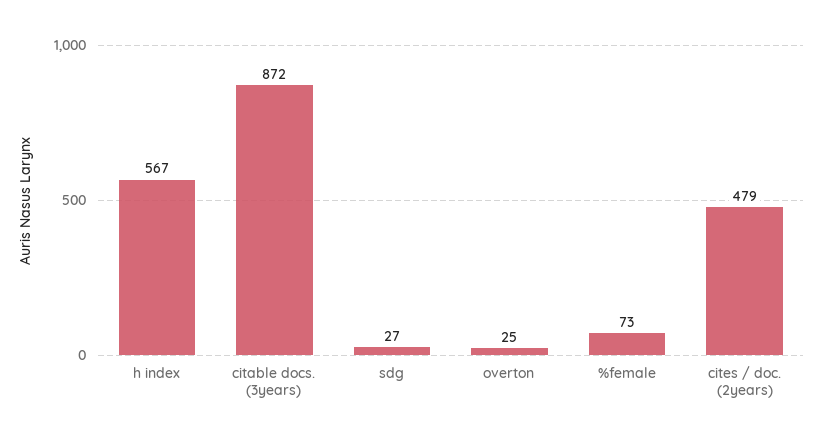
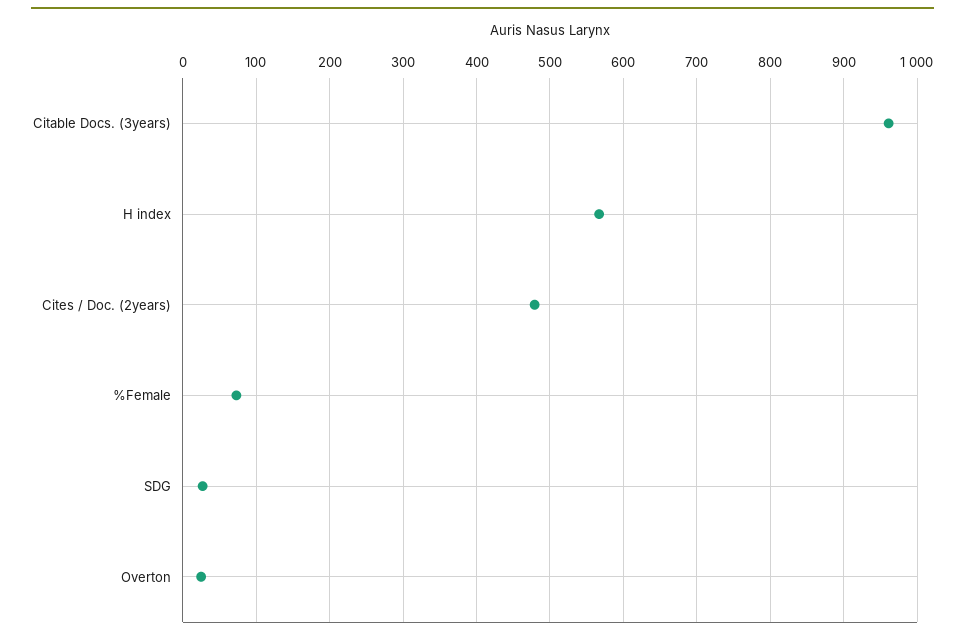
citable docs. (3years): 872 -> 960

